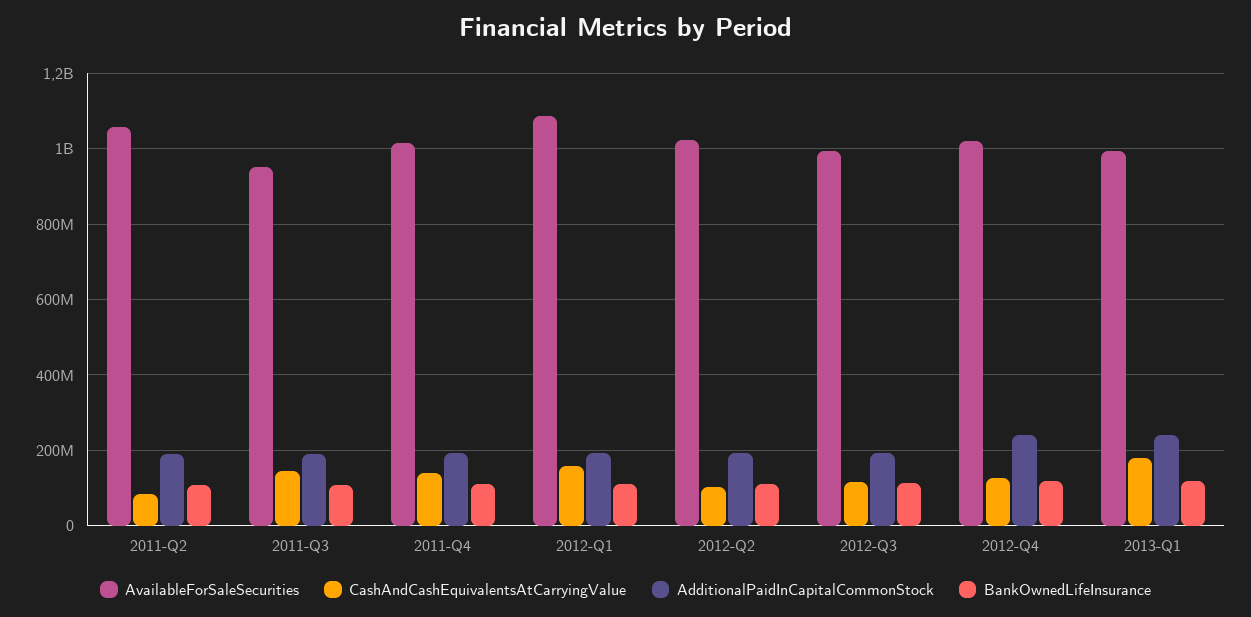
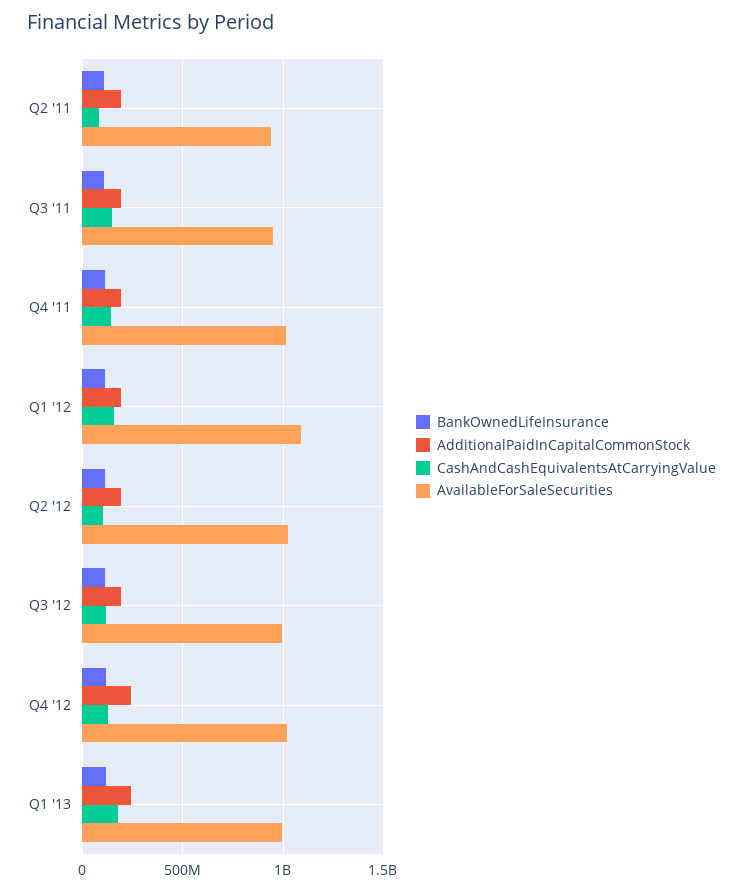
AvailableForSaleSecurities, 2011-Q2: 1060000000 -> 950000000

